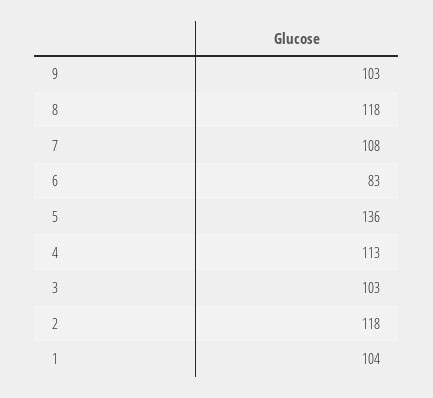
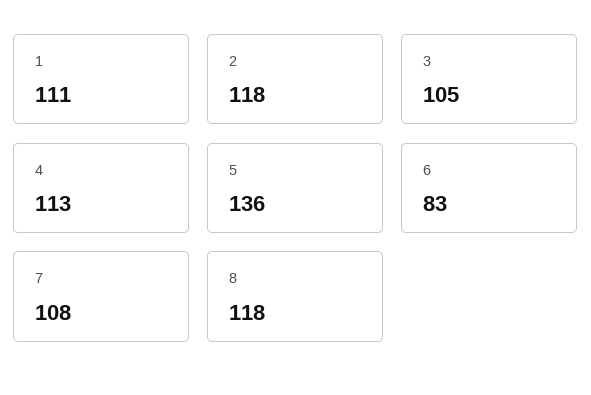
9: 103 -> none
3: 103 -> 105
1: 104 -> 111

